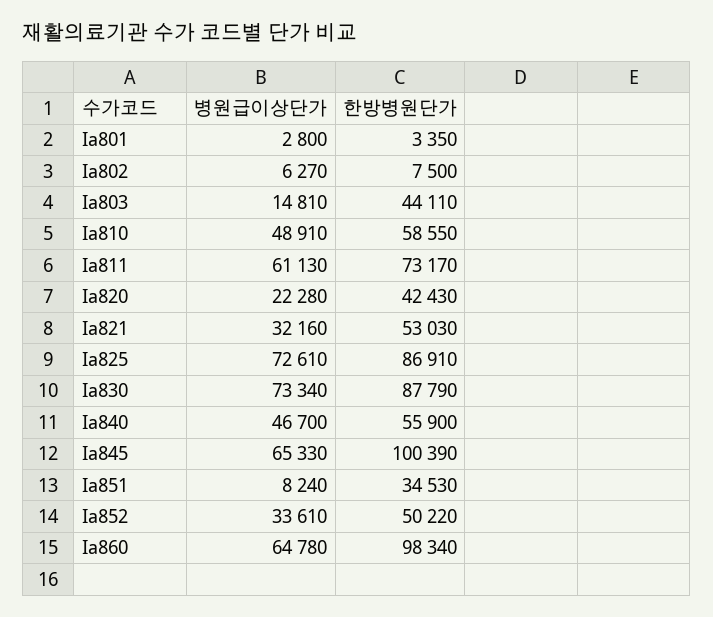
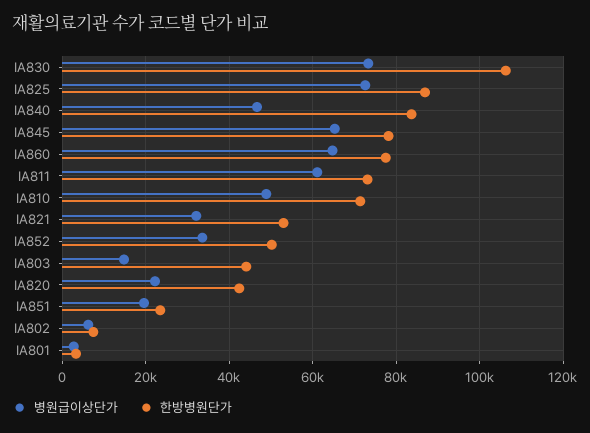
한방병원단가, Ia810: 58550 -> 72000
한방병원단가, Ia830: 87790 -> 106000
한방병원단가, Ia840: 55900 -> 84000
한방병원단가, Ia845: 100390 -> 78000
병원급이상단가, Ia851: 8240 -> 20000
한방병원단가, Ia851: 34530 -> 24000
한방병원단가, Ia860: 98340 -> 78000

